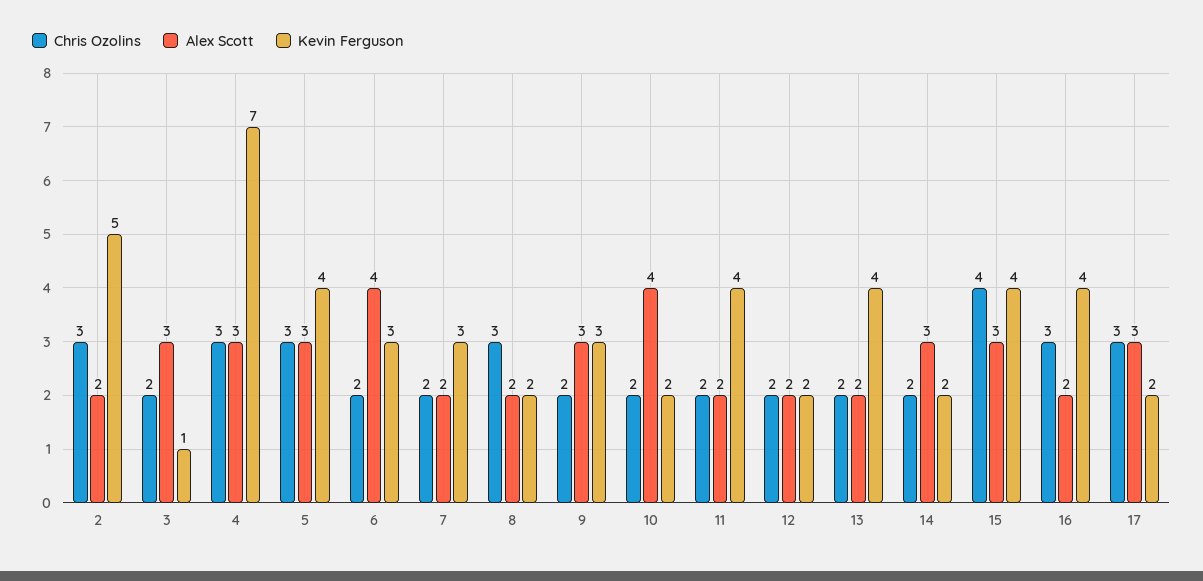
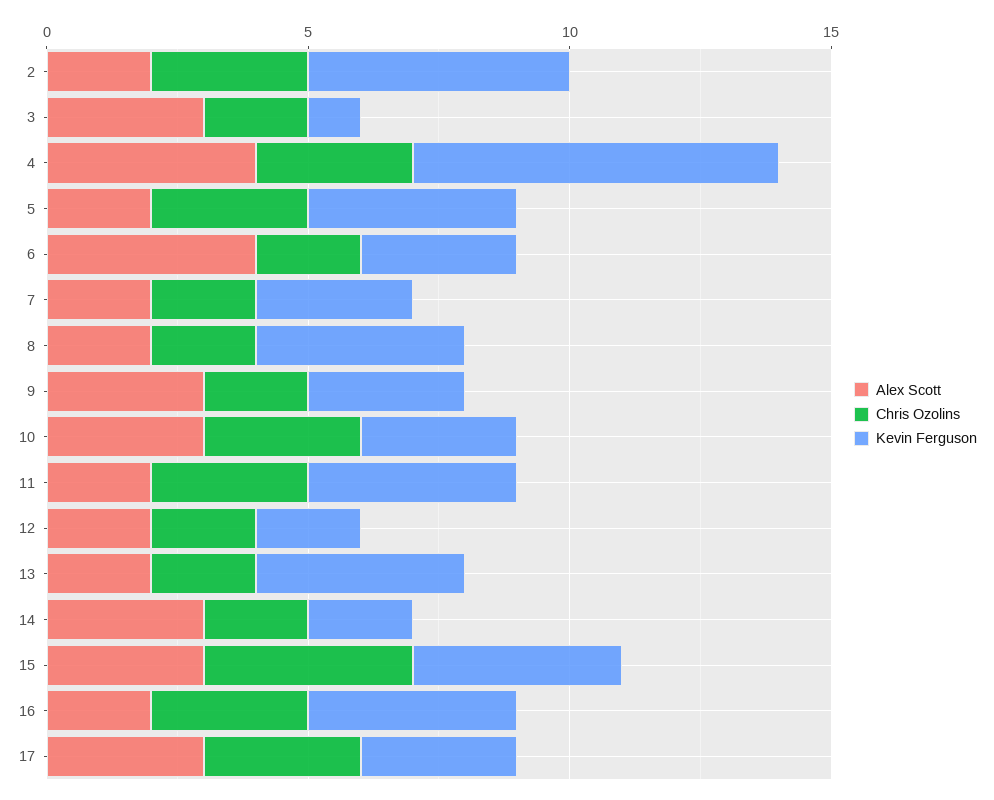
Alex Scott, 4: 3 -> 4
Alex Scott, 5: 3 -> 2
Chris Ozolins, 8: 3 -> 2
Kevin Ferguson, 8: 2 -> 4
Chris Ozolins, 10: 2 -> 3
Alex Scott, 10: 4 -> 3
Kevin Ferguson, 10: 2 -> 3
Chris Ozolins, 11: 2 -> 3
Kevin Ferguson, 17: 2 -> 3

